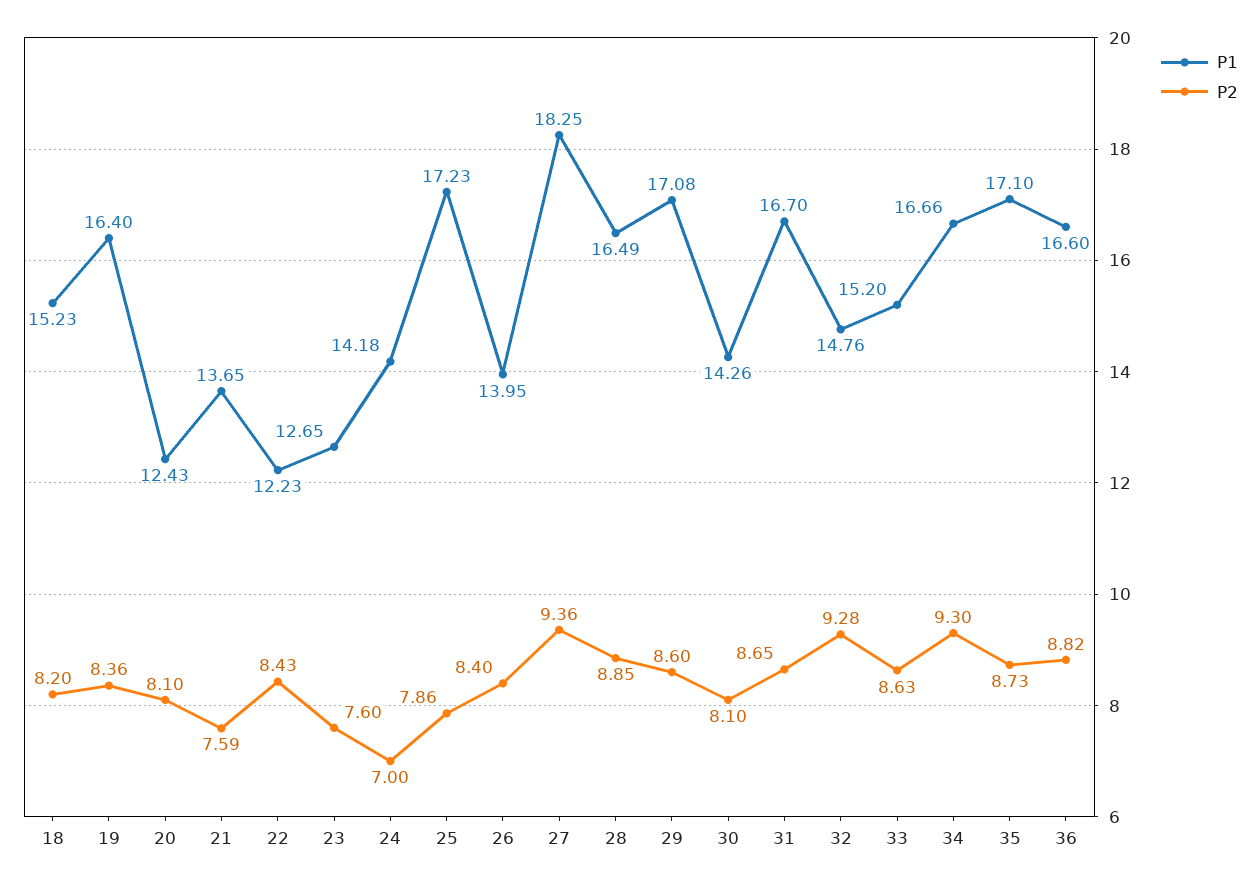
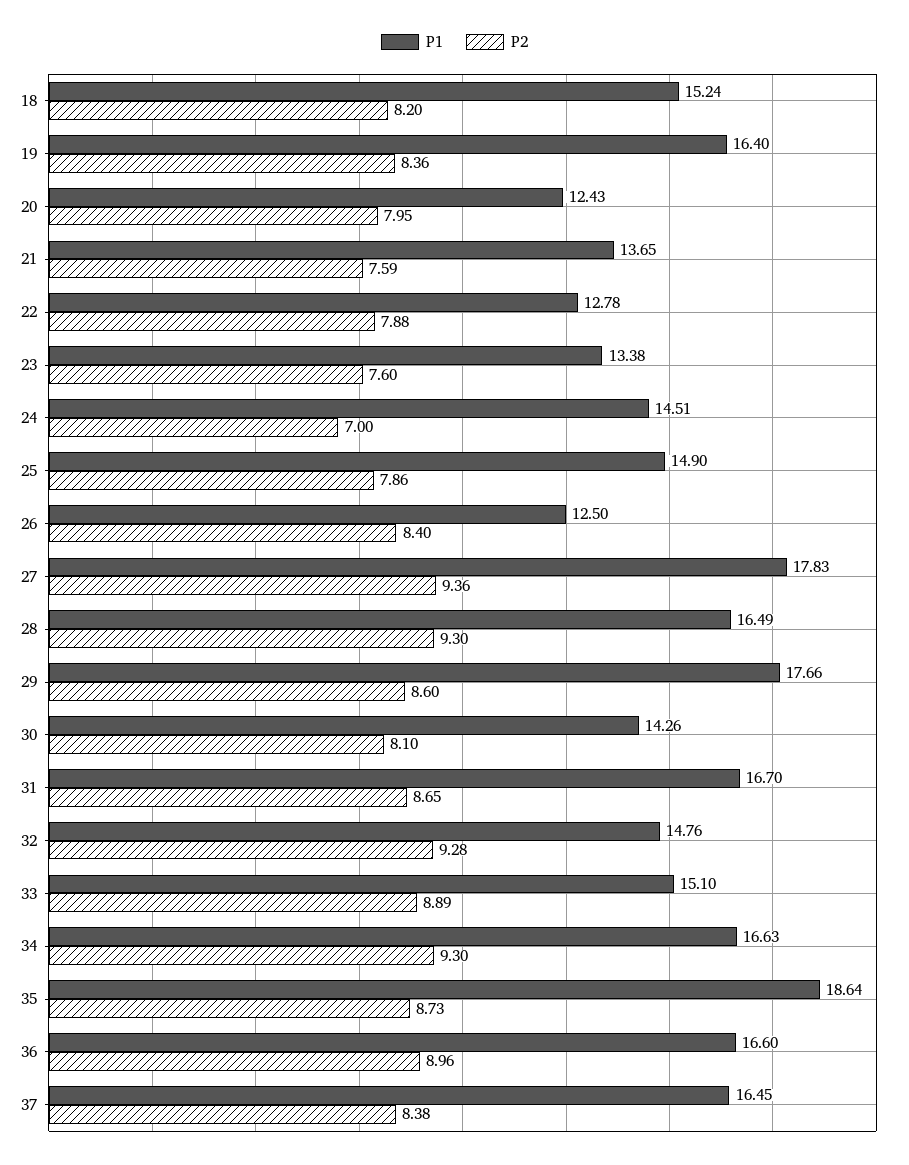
P1, 18: 15.23 -> 15.24
P2, 20: 8.1 -> 7.95
P1, 22: 12.23 -> 12.78
P2, 22: 8.43 -> 7.88
P1, 23: 12.65 -> 13.38
P1, 24: 14.18 -> 14.51
P1, 25: 17.23 -> 14.9
P1, 26: 13.95 -> 12.5
P1, 27: 18.25 -> 17.83
P2, 28: 8.85 -> 9.3
P1, 29: 17.08 -> 17.66
P1, 33: 15.2 -> 15.1
P2, 33: 8.63 -> 8.89
P1, 34: 16.66 -> 16.63
P1, 35: 17.1 -> 18.64
P2, 36: 8.82 -> 8.96
P1, 37: none -> 16.45
P2, 37: none -> 8.38

